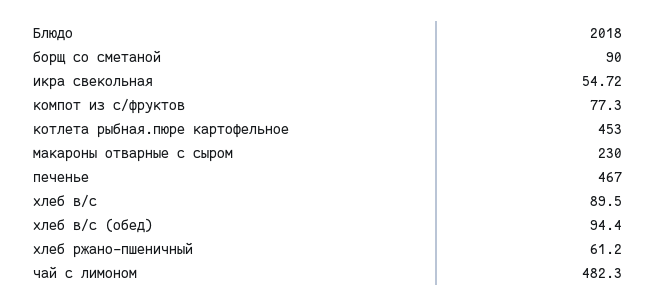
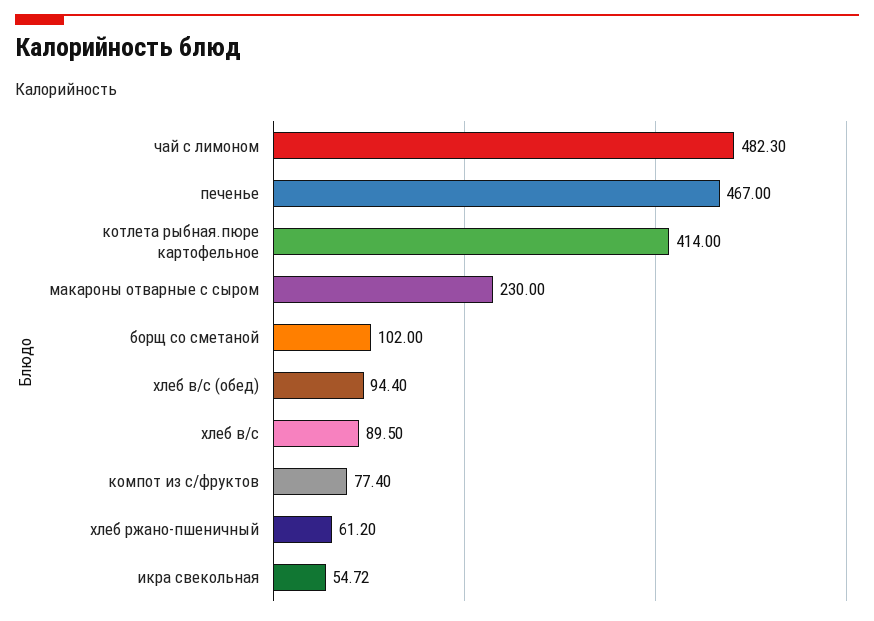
борщ со сметаной: 90 -> 102
компот из с/фруктов: 77.3 -> 77.4
котлета рыбная.пюре картофельное: 453 -> 414

